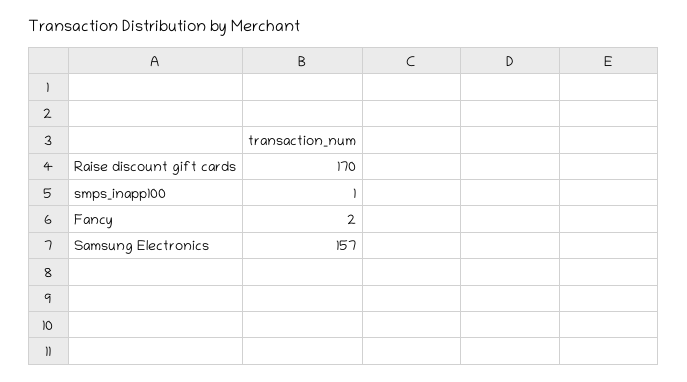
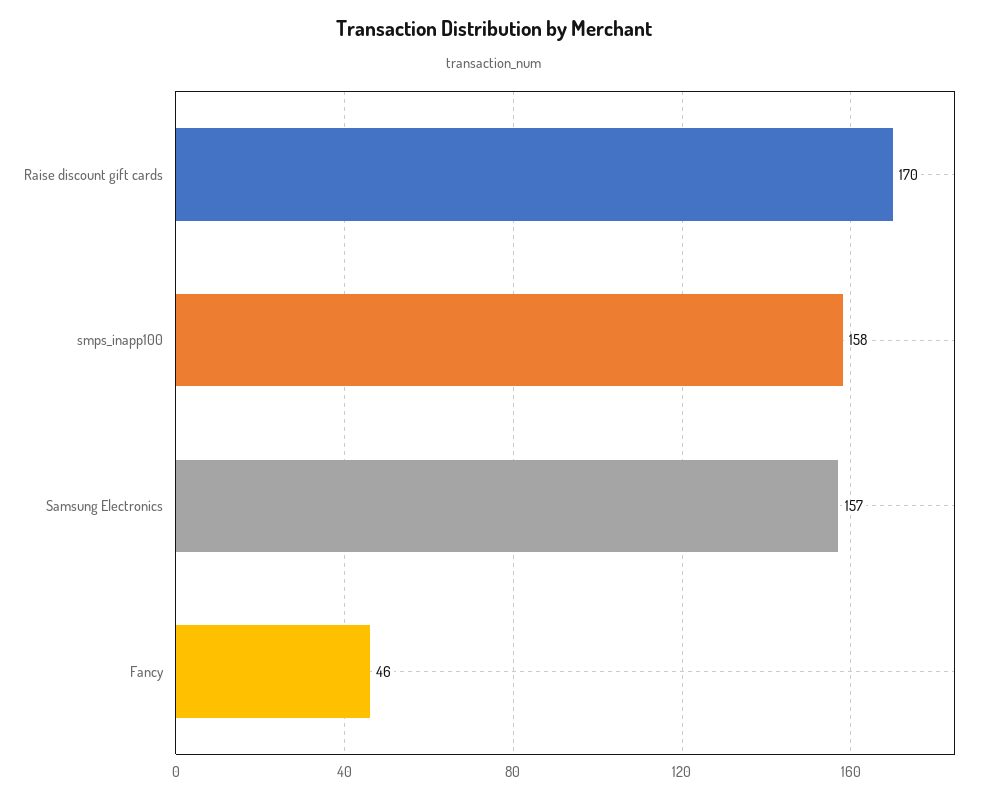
smps_inapp100: 1 -> 158
Fancy: 2 -> 46

